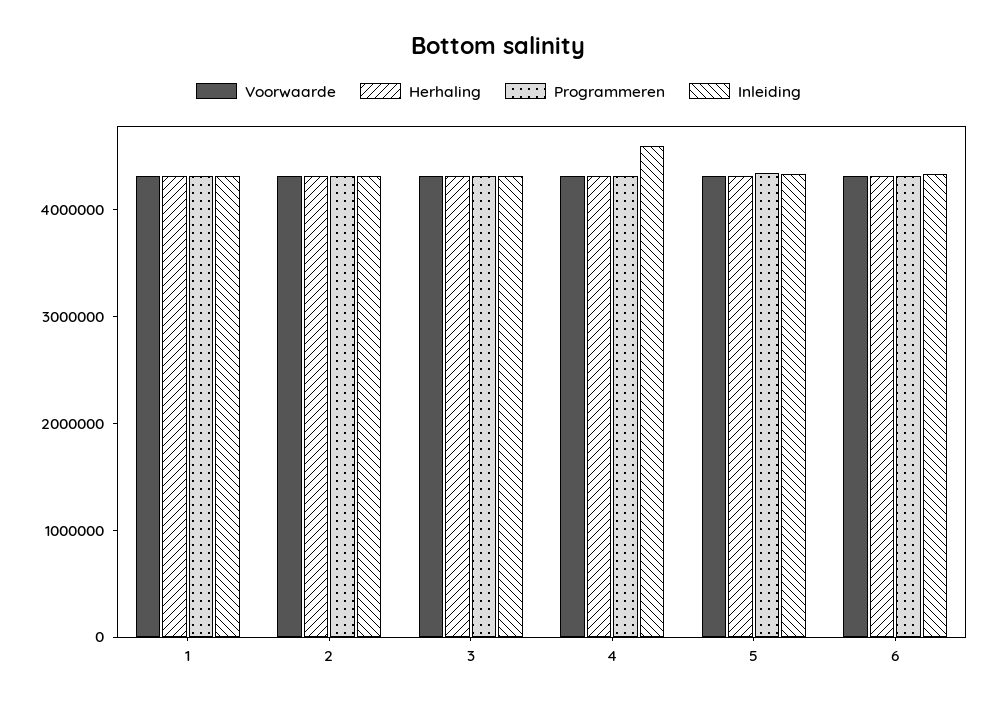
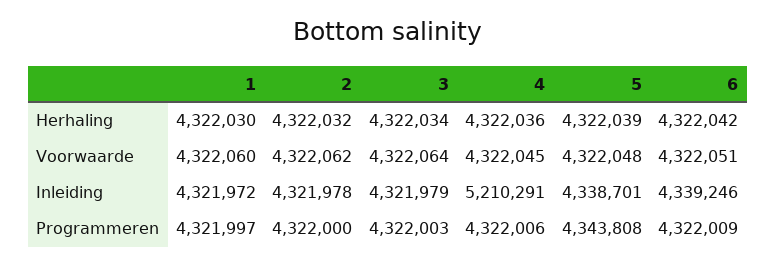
Inleiding, 4: 4600000 -> 5210291

